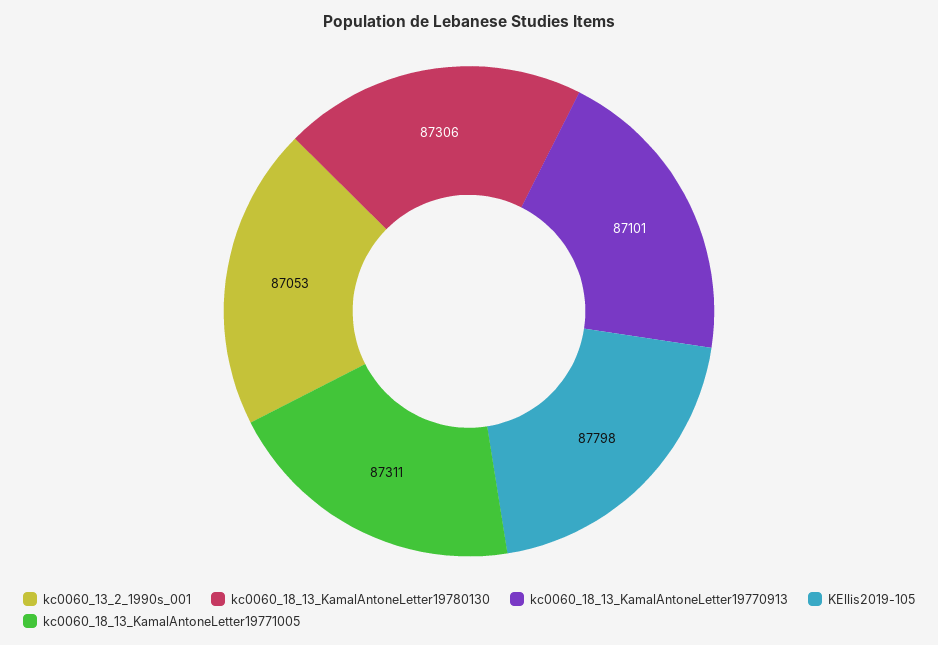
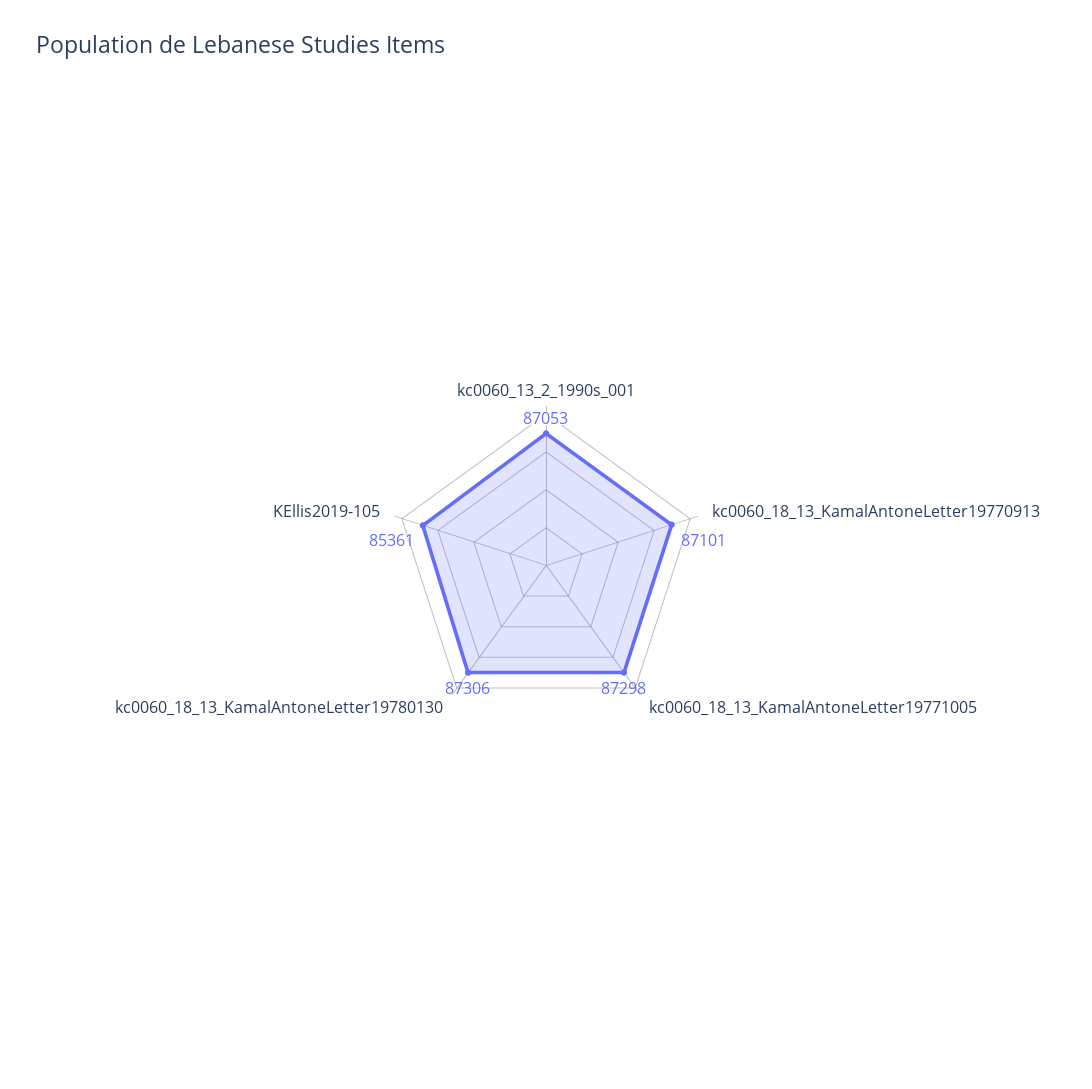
KEllis2019-105: 87798 -> 85361
kc0060_18_13_KamalAntoneLetter19771005: 87311 -> 87298

